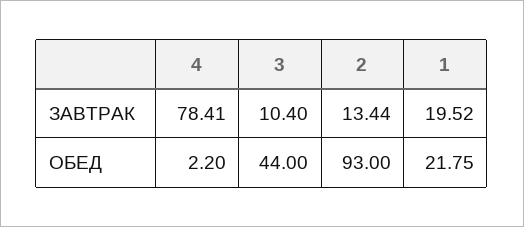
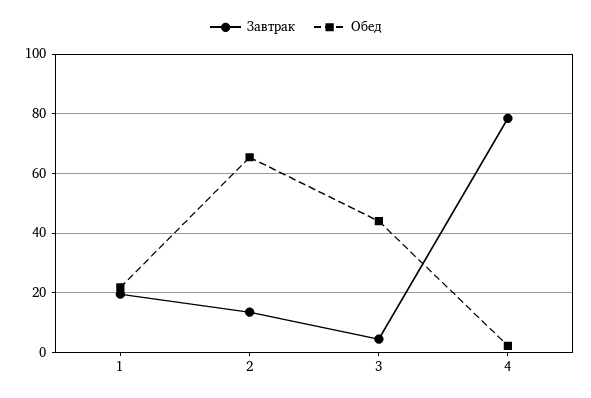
ЗАВТРАК, 3: 10.4 -> 5
ОБЕД, 2: 93 -> 65

